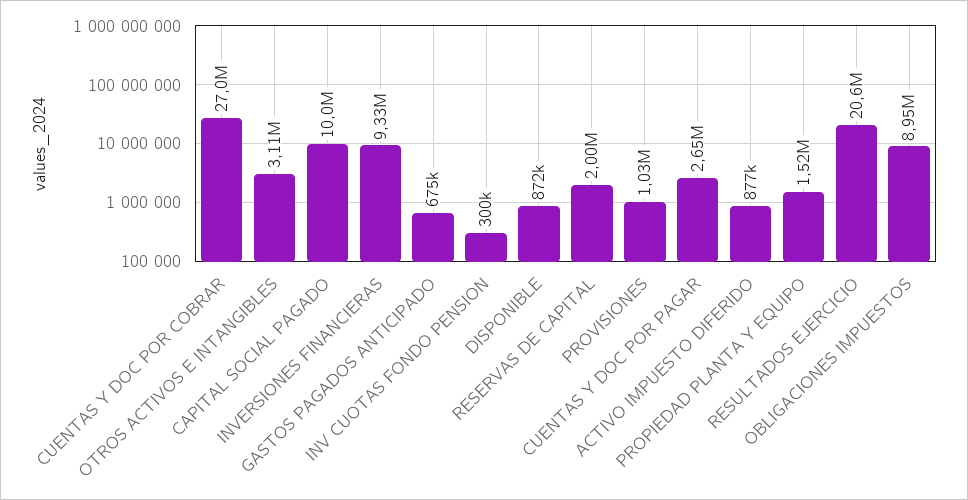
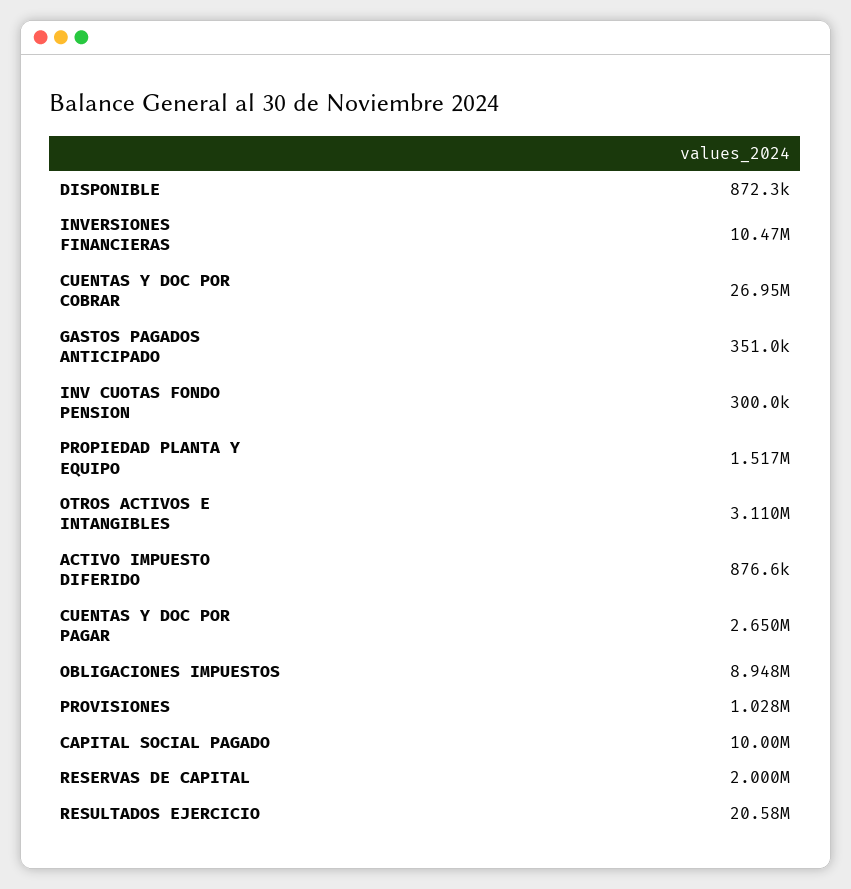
INVERSIONES FINANCIERAS: 9330000 -> 10470000
GASTOS PAGADOS ANTICIPADO: 675000 -> 351000

